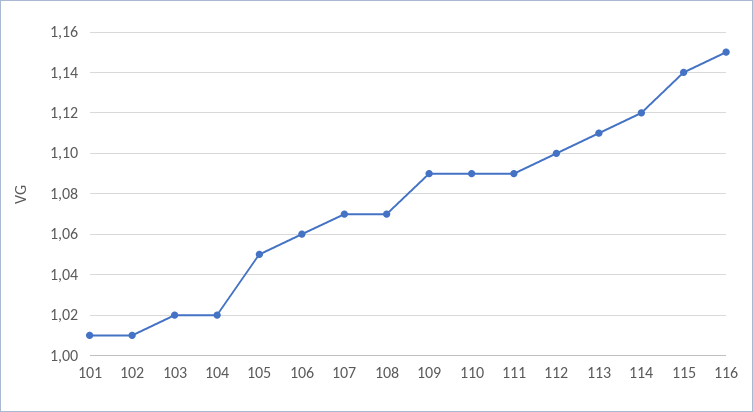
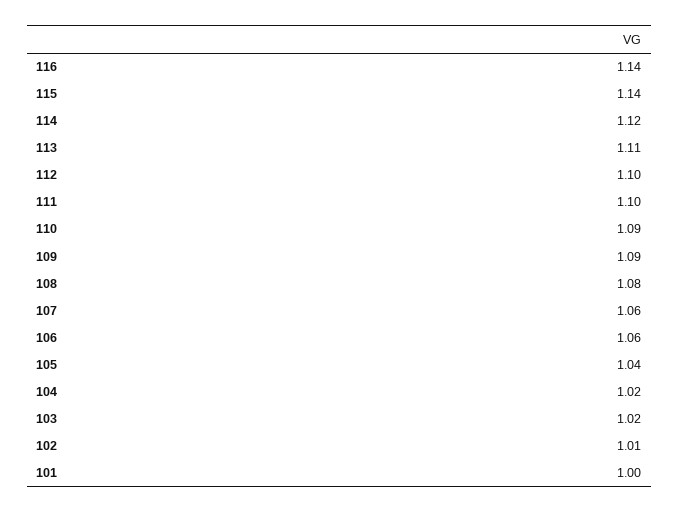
101: 1.01 -> 1
105: 1.05 -> 1.04
107: 1.07 -> 1.06
108: 1.07 -> 1.08
111: 1.09 -> 1.1
116: 1.15 -> 1.14

